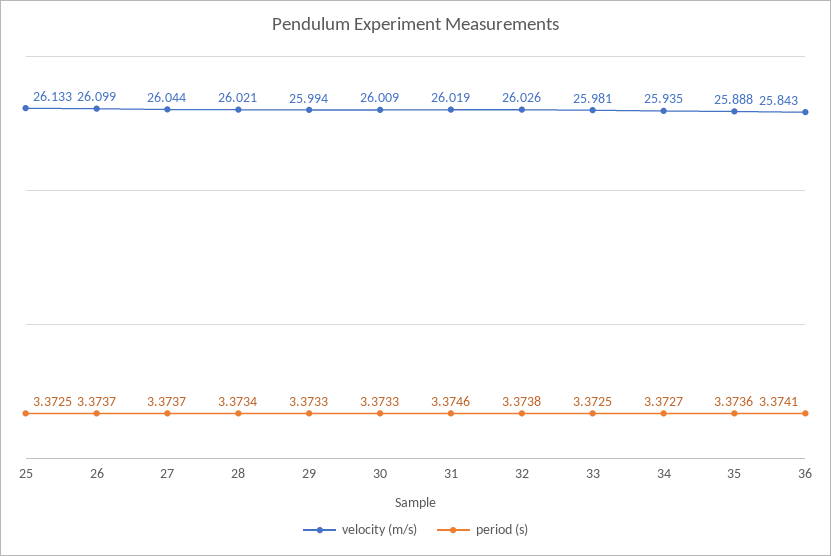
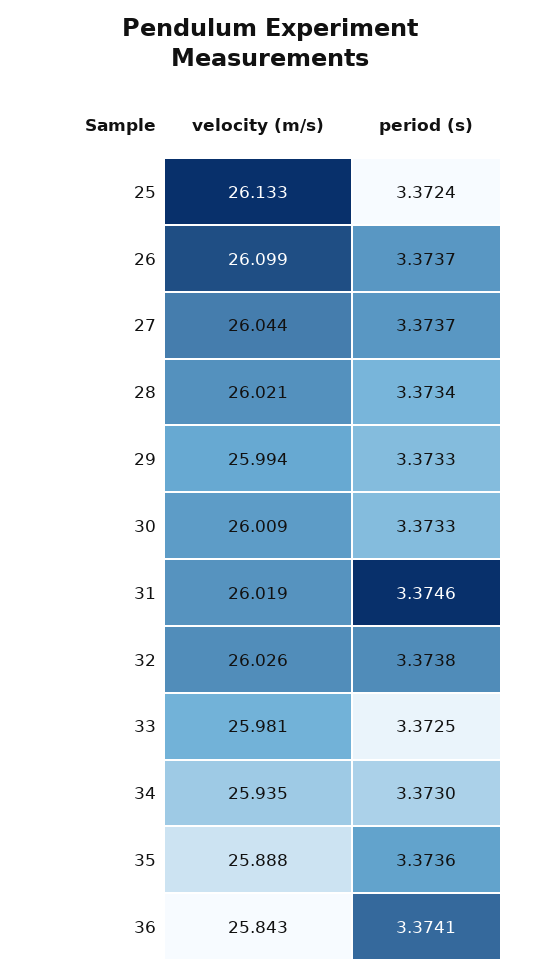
period (s), 25: 3.3725 -> 3.3724
period (s), 34: 3.3727 -> 3.373

